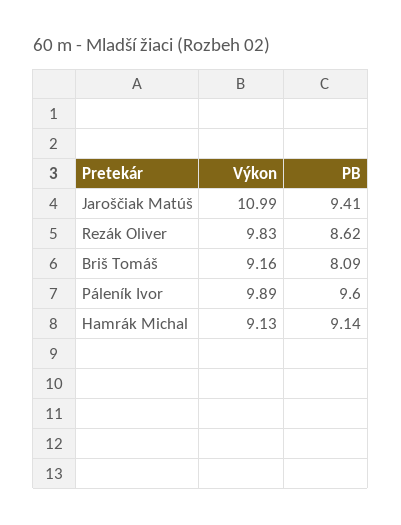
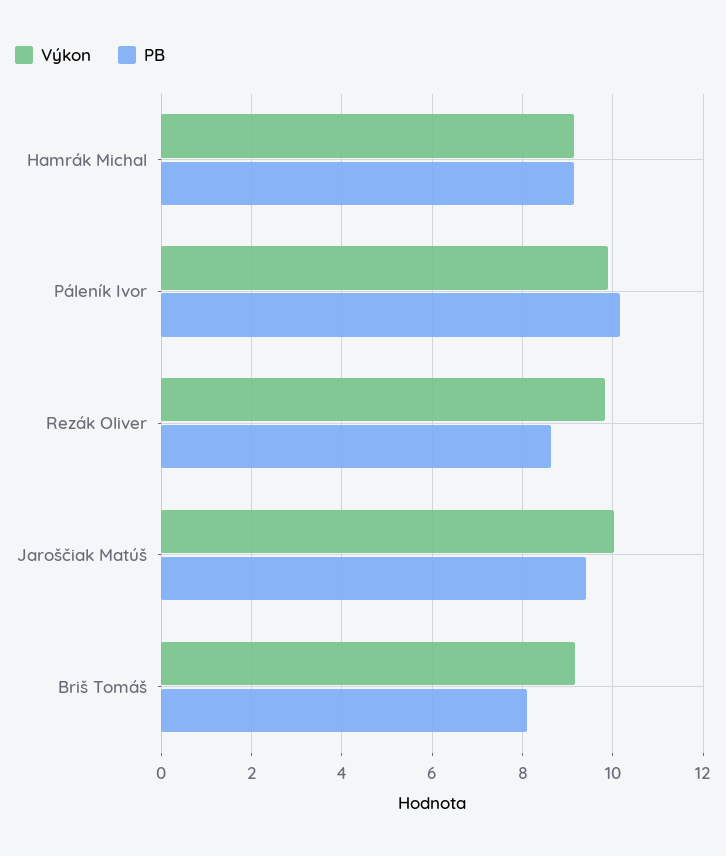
Výkon, Jaroščiak Matúš: 10.99 -> 10
PB, Páleník Ivor: 9.6 -> 10.2

